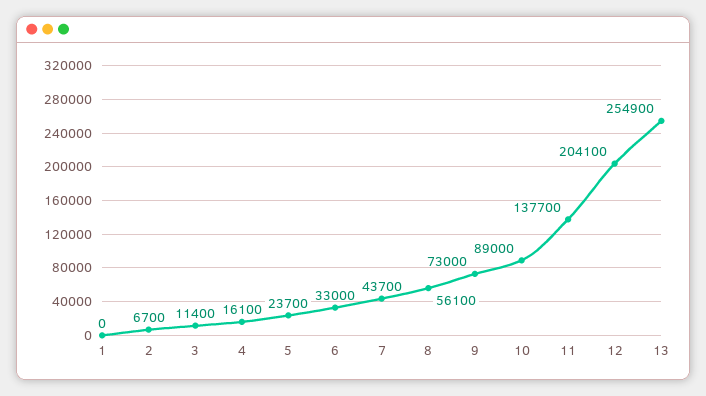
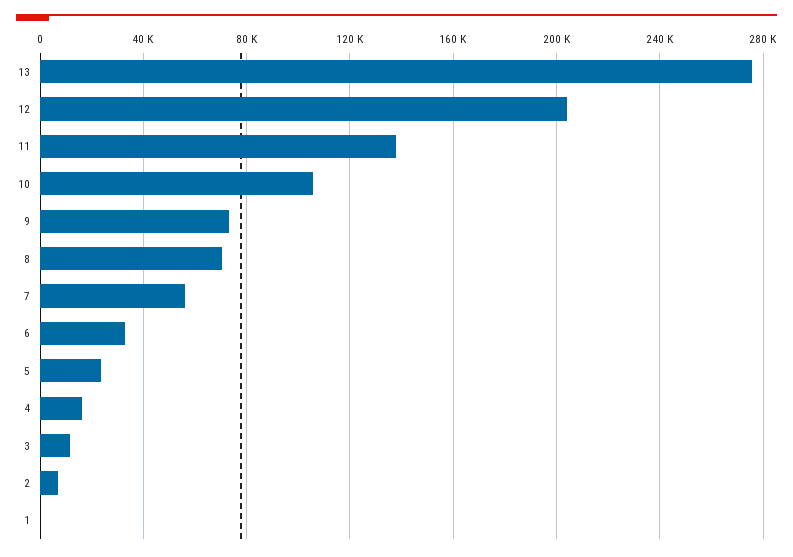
7: 43700 -> 55000
8: 56100 -> 70000
10: 89000 -> 105000
13: 254900 -> 275000

